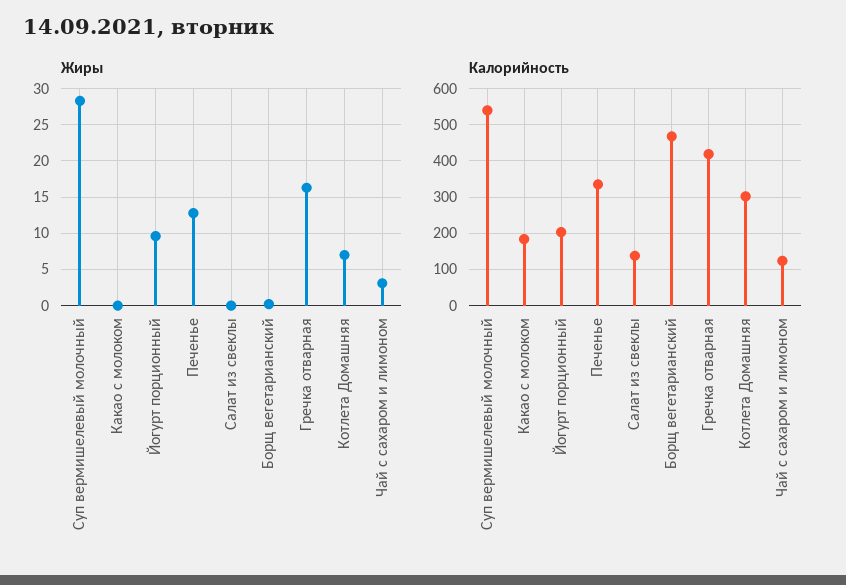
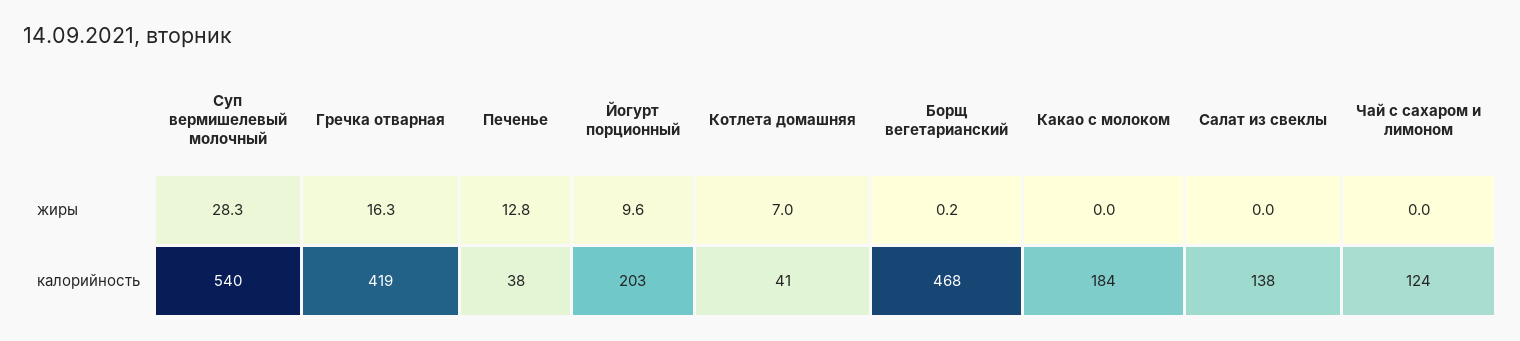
Жиры, Чай с сахаром и лимоном: 3 -> 0
Калорийность, Печенье: 340 -> 38
Калорийность, Котлета Домашняя: 300 -> 41

